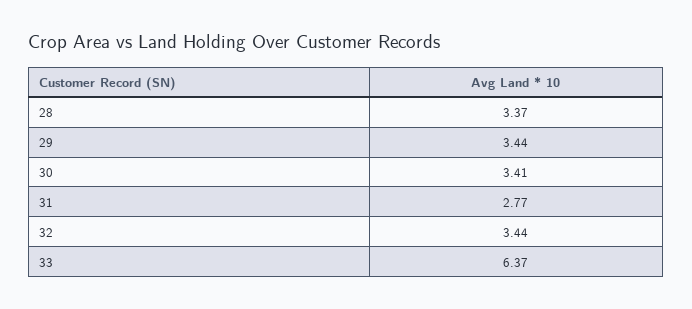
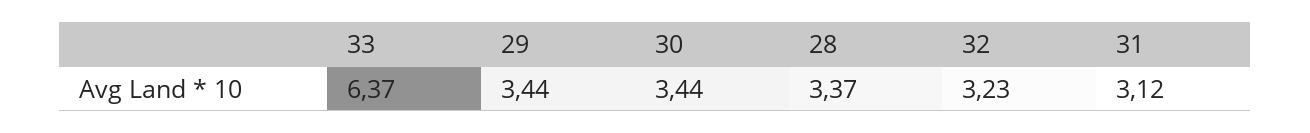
30: 3.41 -> 3.44
31: 2.77 -> 3.12
32: 3.44 -> 3.23

